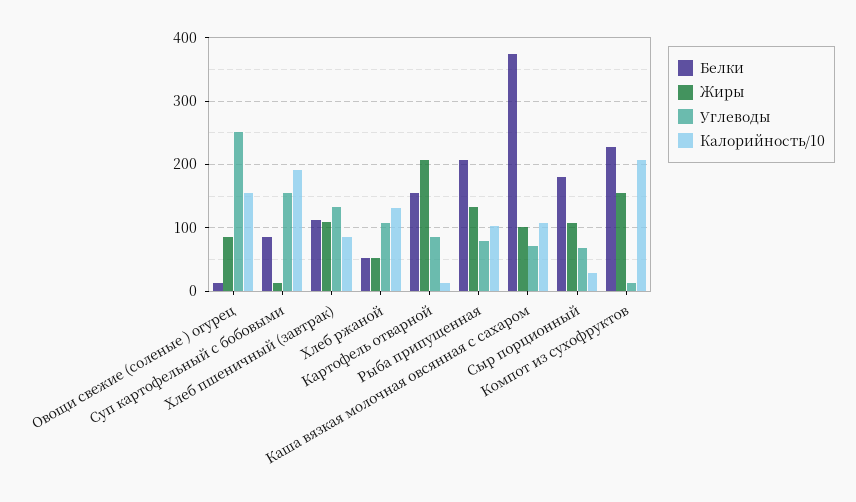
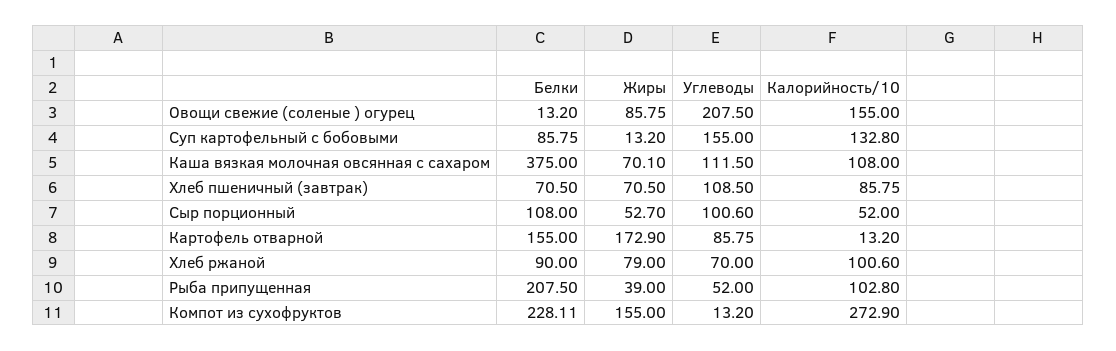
Углеводы, Овощи свежие (соленые ) огурец: 250 -> 207.5
Калорийность/10, Суп картофельный с бобовыми: 190 -> 132.8
Белки, Хлеб пшеничный (завтрак): 110 -> 70.5
Жиры, Хлеб пшеничный (завтрак): 110 -> 70.5
Углеводы, Хлеб пшеничный (завтрак): 130 -> 108.5
Белки, Хлеб ржаной: 50 -> 90
Жиры, Хлеб ржаной: 50 -> 79
Углеводы, Хлеб ржаной: 110 -> 70
Калорийность/10, Хлеб ржаной: 130 -> 100.6
Жиры, Картофель отварной: 210 -> 172.9
Жиры, Рыба припущенная: 130 -> 39
Углеводы, Рыба припущенная: 80 -> 52
Жиры, Каша вязкая молочная овсянная с сахаром: 100 -> 70.1
Углеводы, Каша вязкая молочная овсянная с сахаром: 70 -> 111.5
Белки, Сыр порционный: 180 -> 108
Жиры, Сыр порционный: 110 -> 52.7
Углеводы, Сыр порционный: 70 -> 100.6
Калорийность/10, Сыр порционный: 30 -> 52
Калорийность/10, Компот из сухофруктов: 210 -> 272.9

